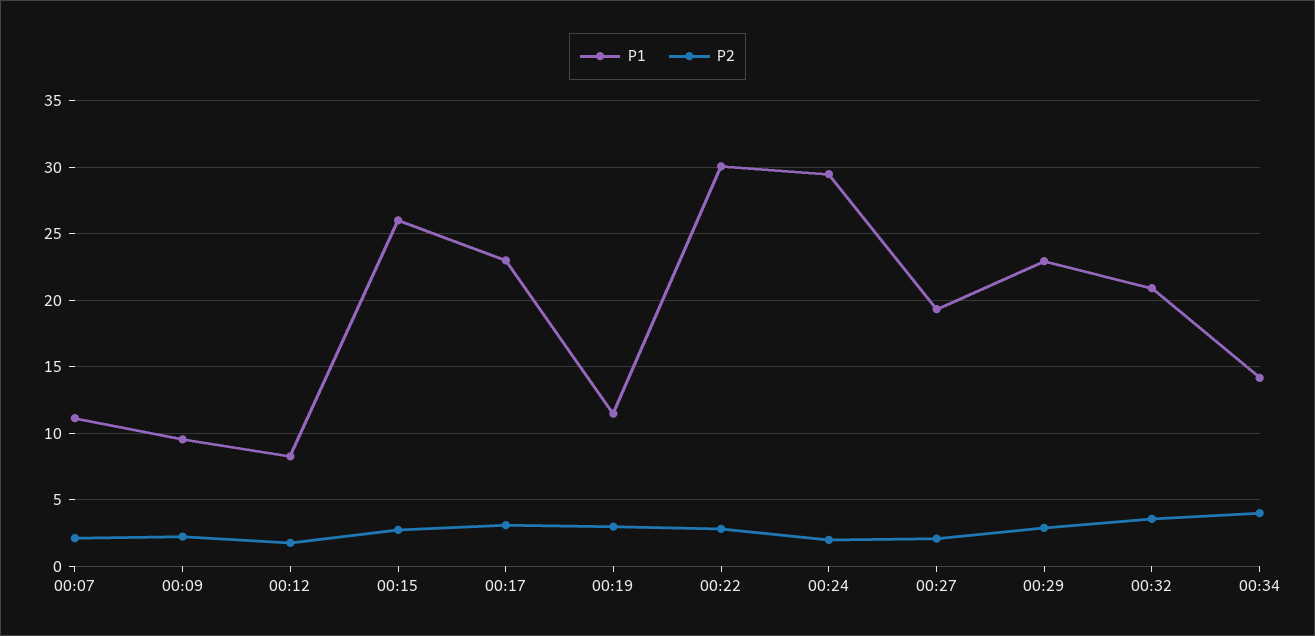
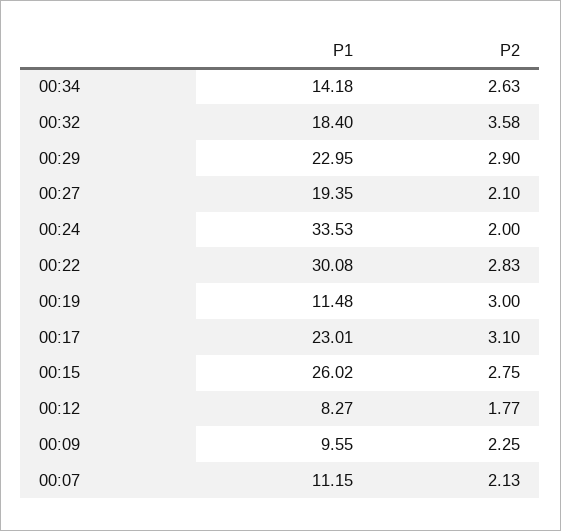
P1, 00:24: 29.5 -> 33.53
P1, 00:32: 21 -> 18.4
P2, 00:34: 4 -> 2.63

